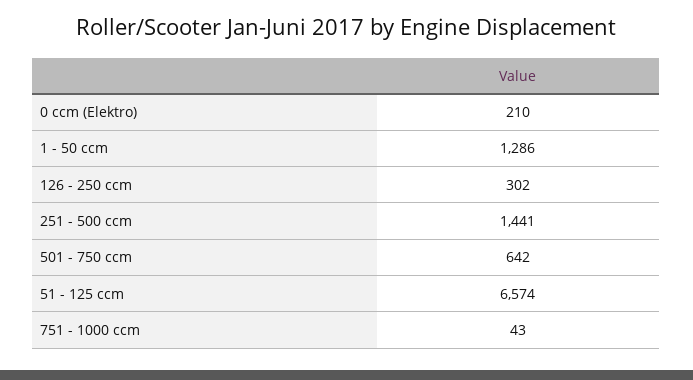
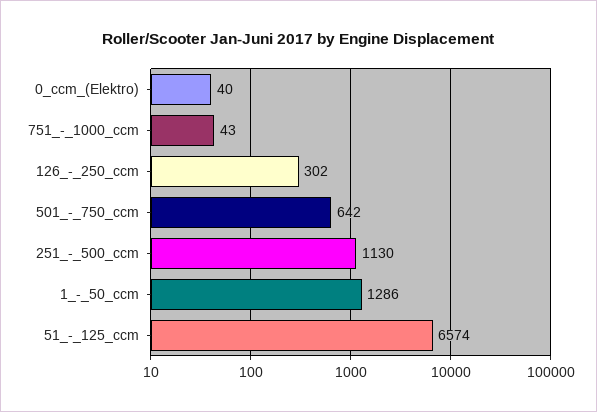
0 ccm (Elektro): 210 -> 40
251 - 500 ccm: 1441 -> 1130

